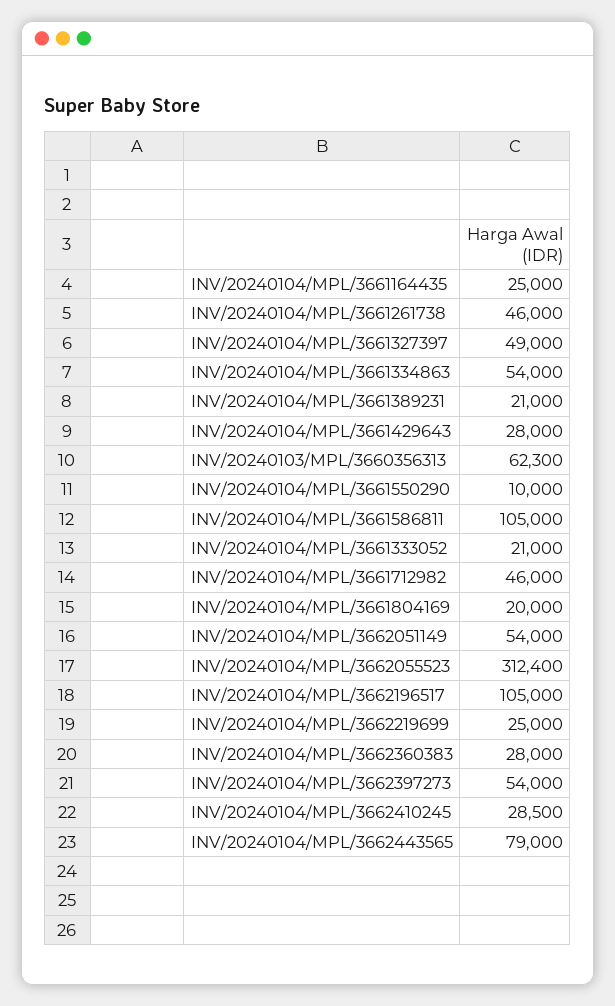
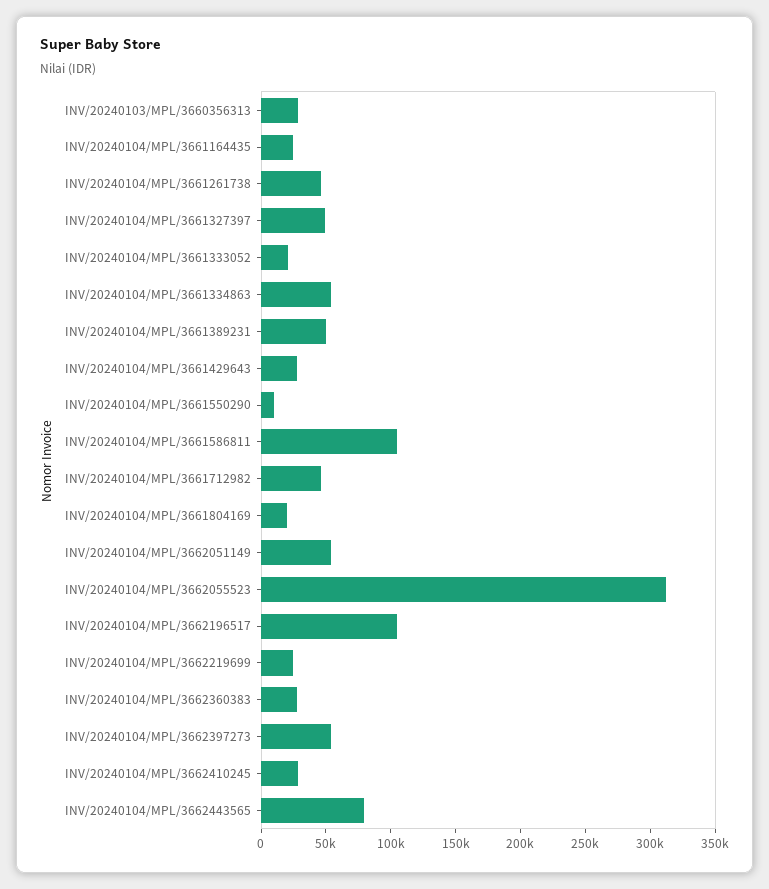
INV/20240104/MPL/3661389231: 21000 -> 50000
INV/20240103/MPL/3660356313: 62300 -> 30000

